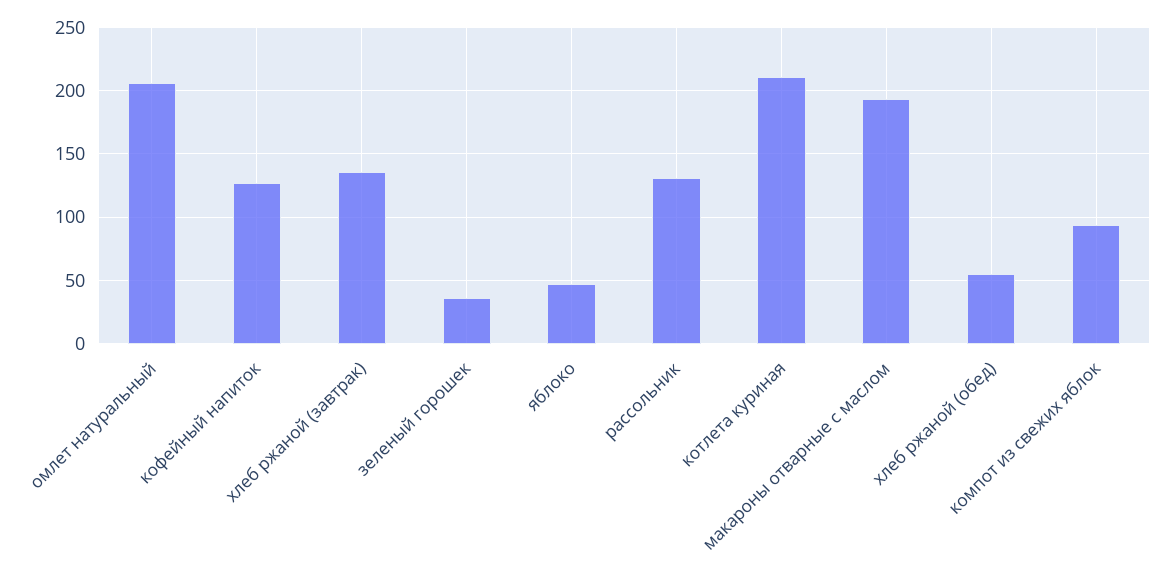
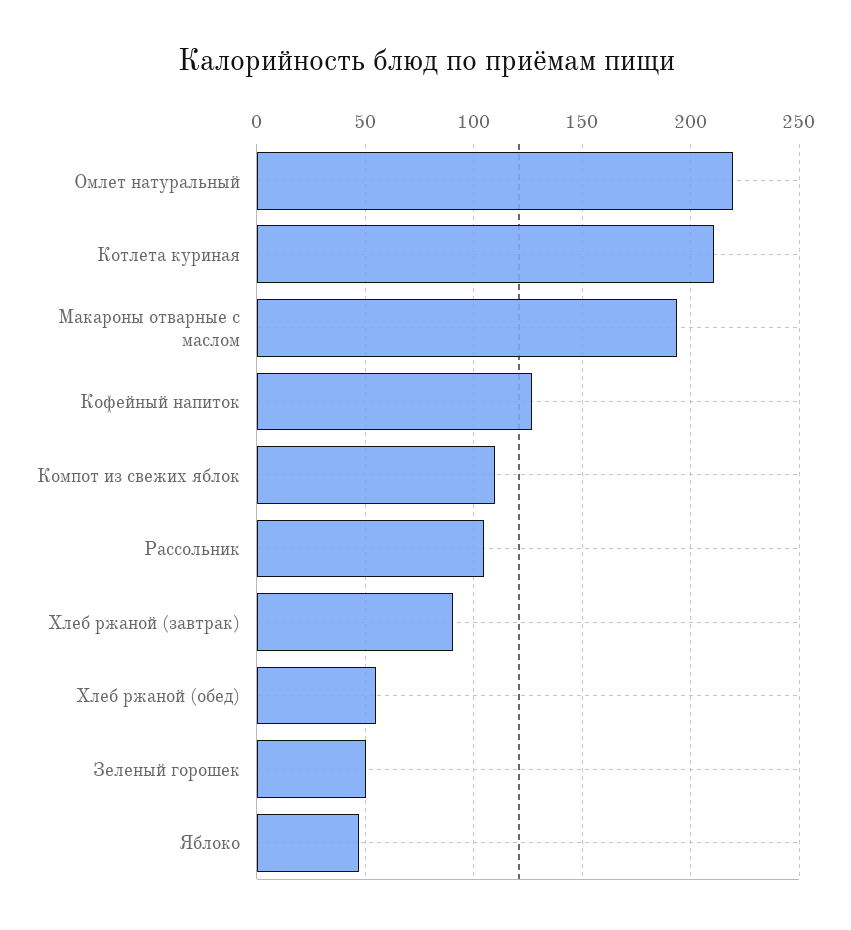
омлет натуральный: 205 -> 220
хлеб ржаной (завтрак): 135 -> 90
зеленый горошек: 35 -> 50
рассольник: 130 -> 105
компот из свежих яблок: 95 -> 110

